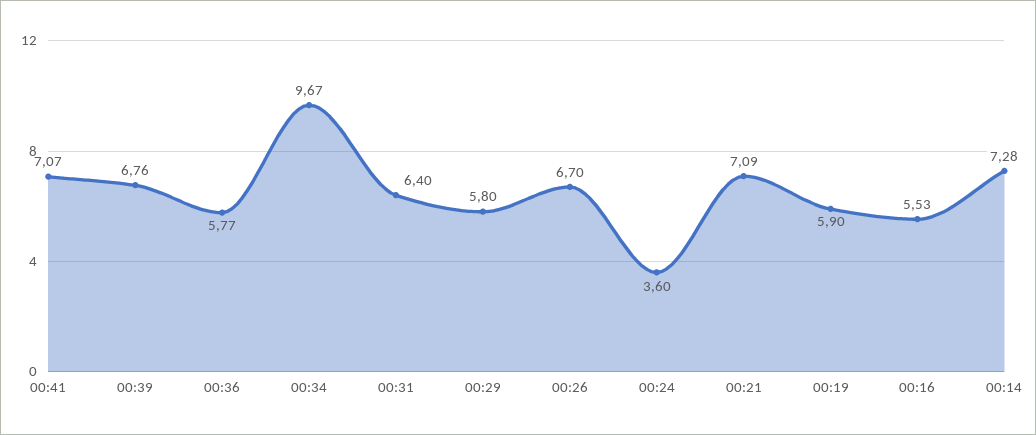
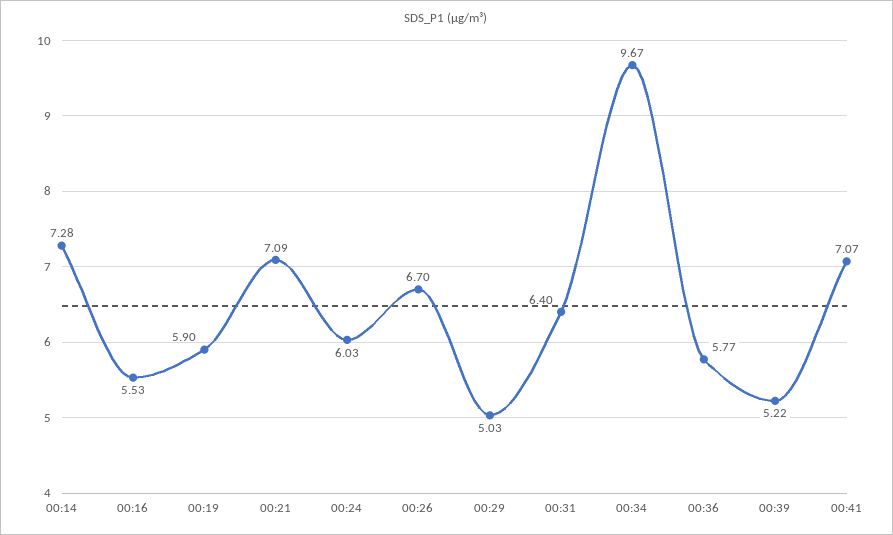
00:39: 6.76 -> 5.22
00:29: 5.8 -> 5.03
00:24: 3.6 -> 6.03

